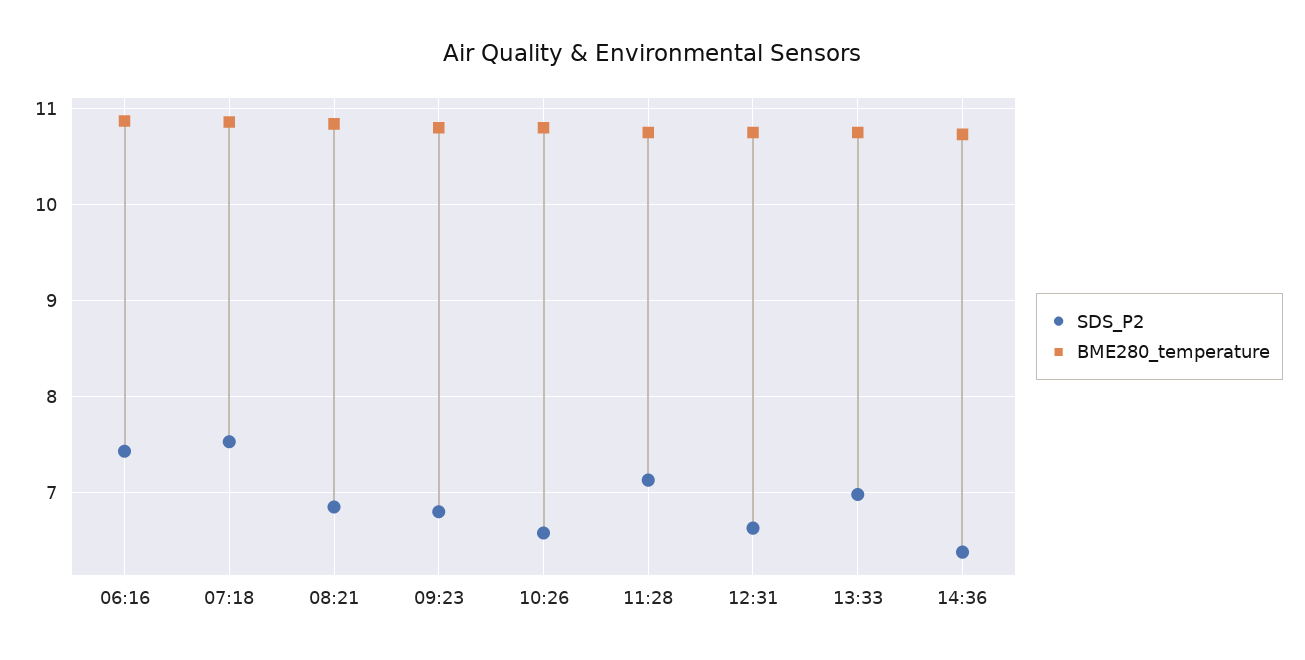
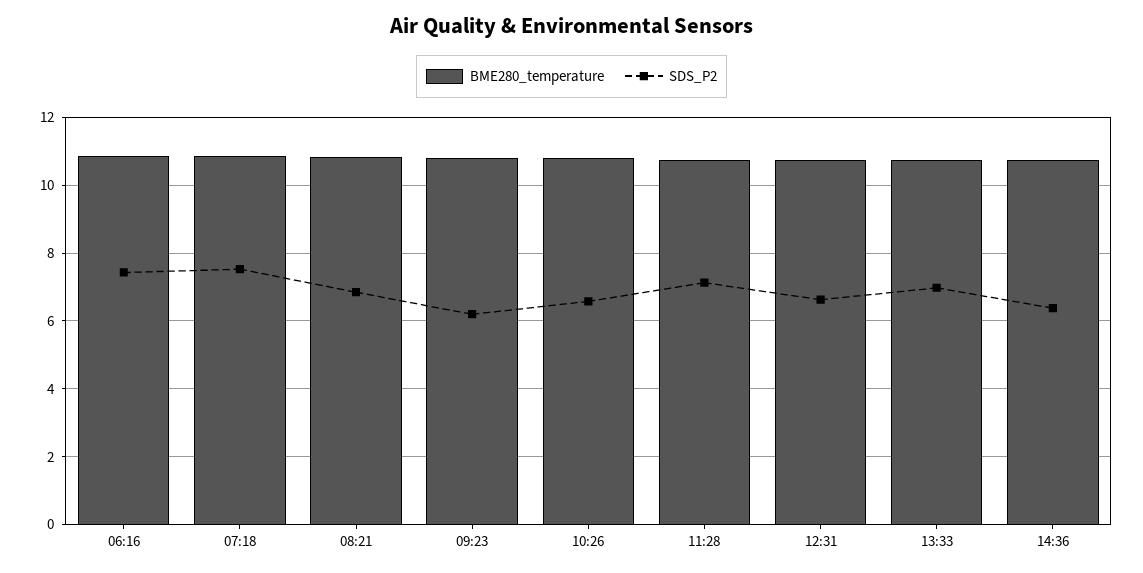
SDS_P2, 09:23: 6.8 -> 6.2

